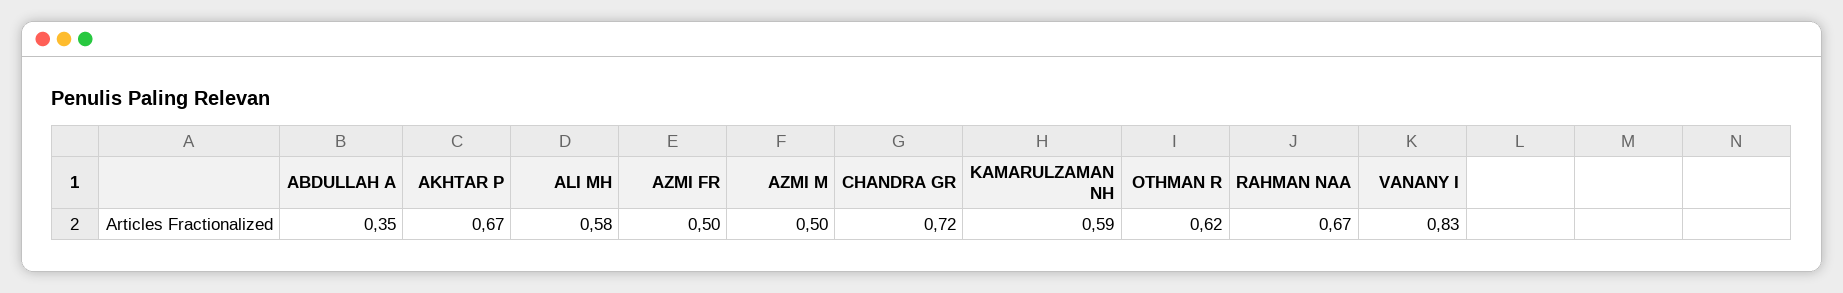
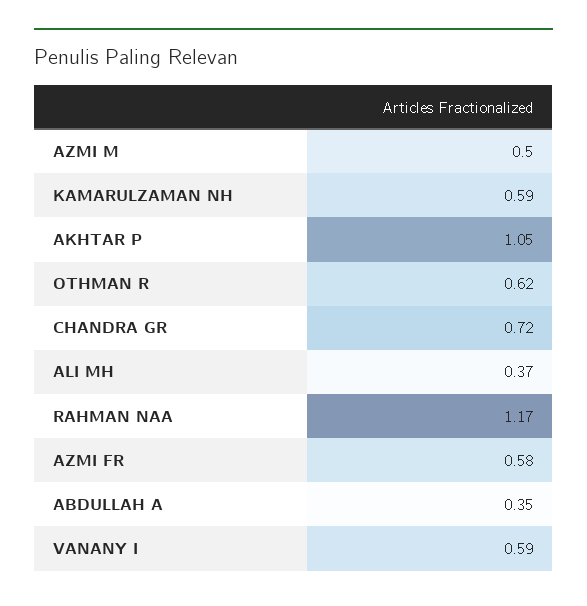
AKHTAR P: 0.67 -> 1.05
ALI MH: 0.58 -> 0.37
AZMI FR: 0.5 -> 0.58
RAHMAN NAA: 0.67 -> 1.17
VANANY I: 0.83 -> 0.59

